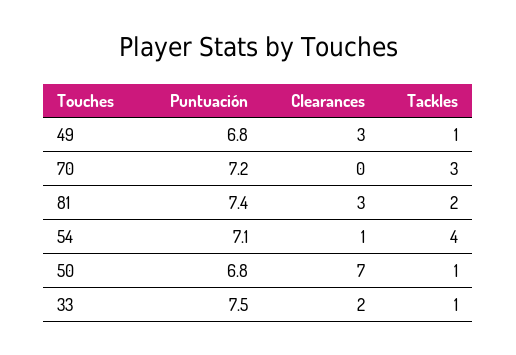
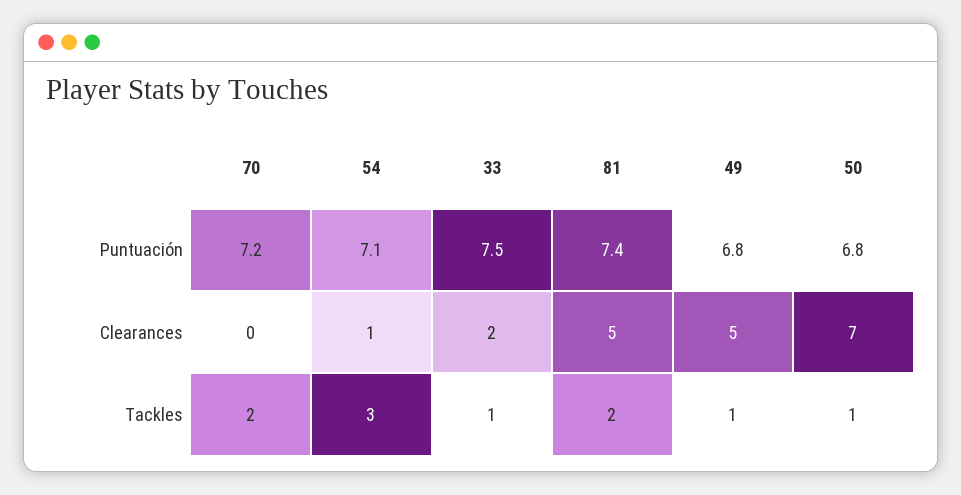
Clearances, 49: 3 -> 5
Tackles, 70: 3 -> 2
Clearances, 81: 3 -> 5
Tackles, 54: 4 -> 3

